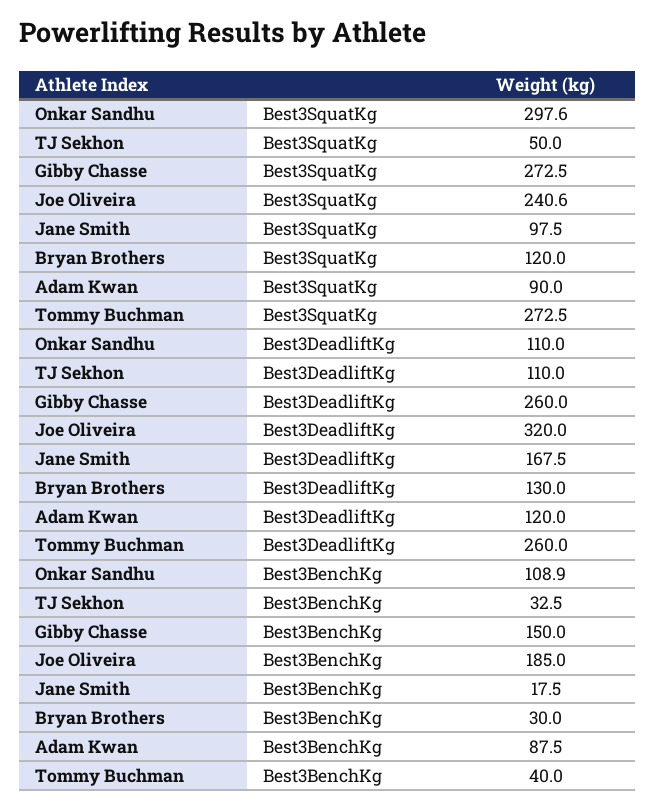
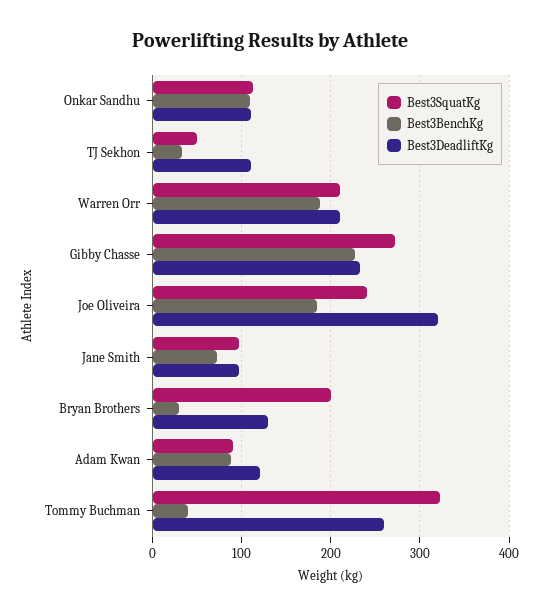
Best3SquatKg, Onkar Sandhu: 297.6 -> 110
Best3SquatKg, Bryan Brothers: 120 -> 200
Best3SquatKg, Tommy Buchman: 272.5 -> 320
Best3DeadliftKg, Gibby Chasse: 260 -> 230
Best3DeadliftKg, Jane Smith: 167.5 -> 100
Best3BenchKg, Gibby Chasse: 150 -> 230
Best3BenchKg, Jane Smith: 17.5 -> 70
Best3SquatKg, Warren Orr: none -> 210
Best3BenchKg, Warren Orr: none -> 190
Best3DeadliftKg, Warren Orr: none -> 210

